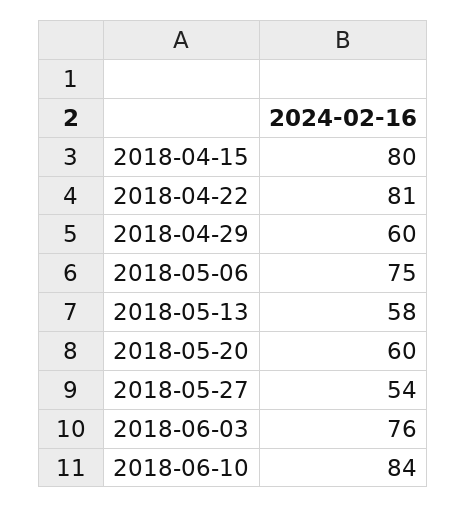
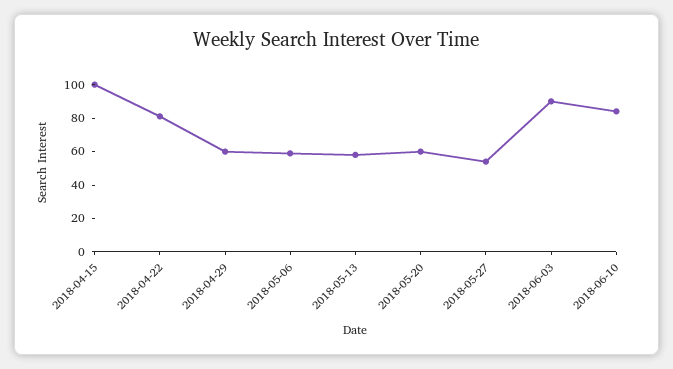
2018-04-15: 80 -> 100
2018-05-06: 75 -> 60
2018-06-03: 76 -> 90

